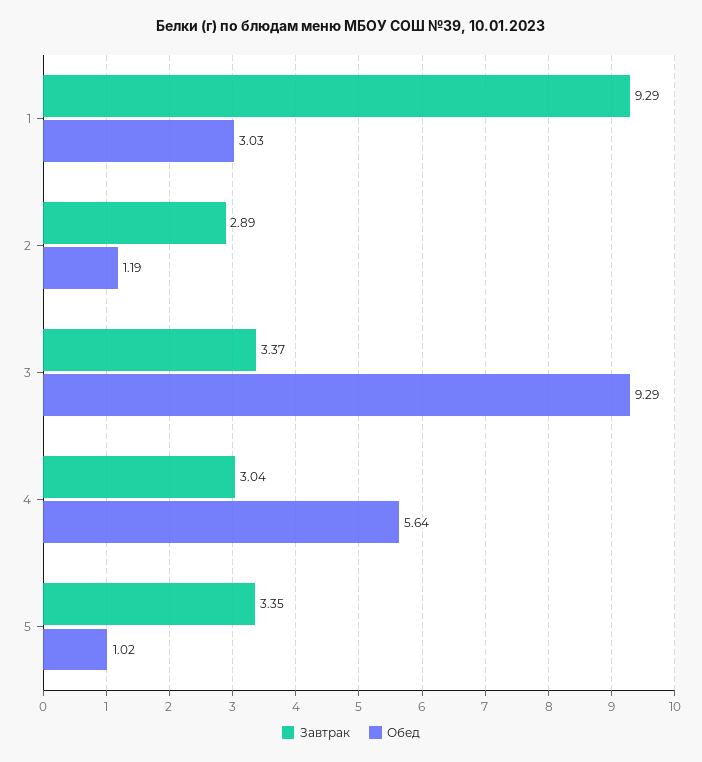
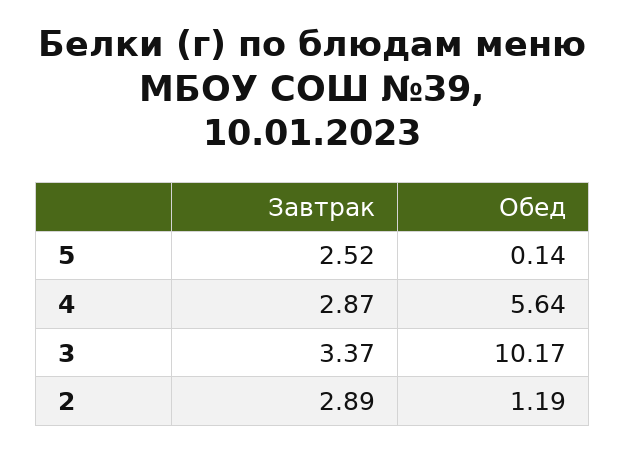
Завтрак, 1: 9.29 -> none
Обед, 1: 3.03 -> none
Обед, 3: 9.29 -> 10.17
Завтрак, 4: 3.04 -> 2.87
Завтрак, 5: 3.35 -> 2.52
Обед, 5: 1.02 -> 0.14

